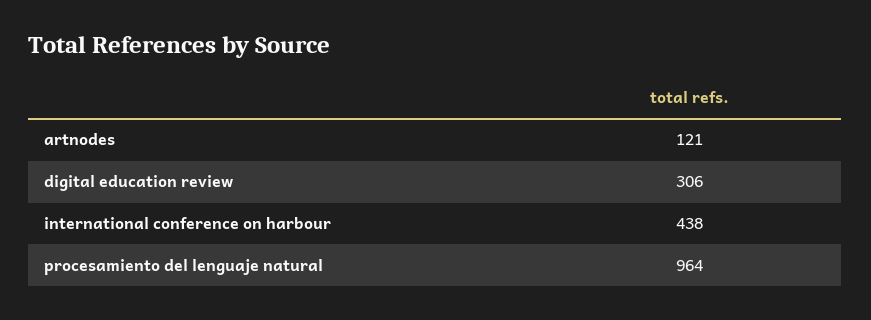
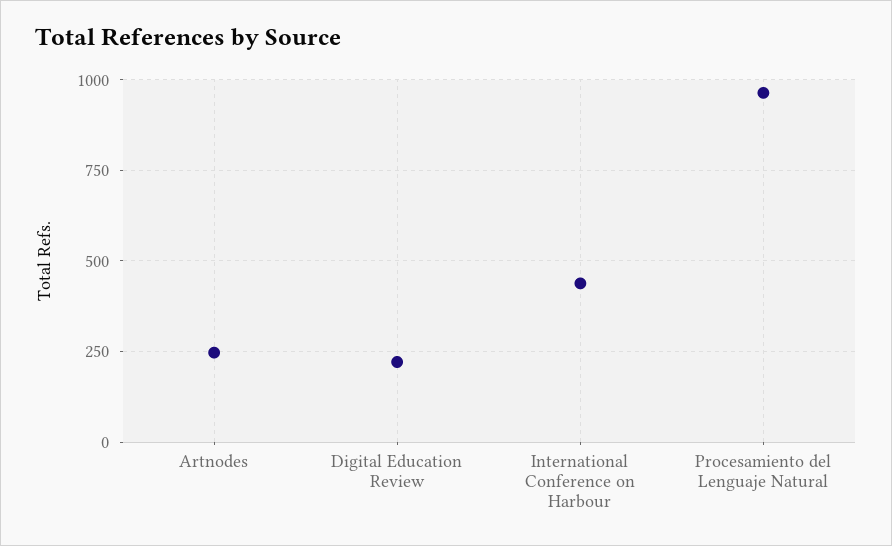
artnodes: 121 -> 250
digital education review: 306 -> 225

